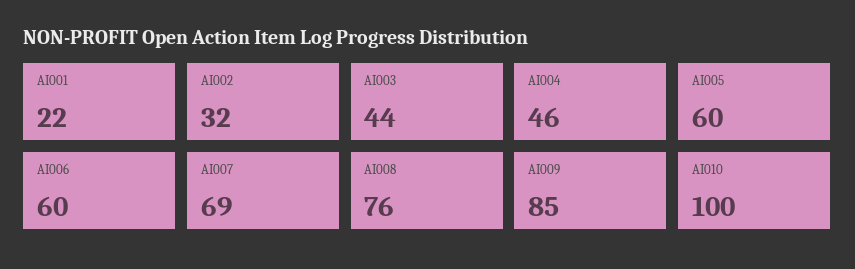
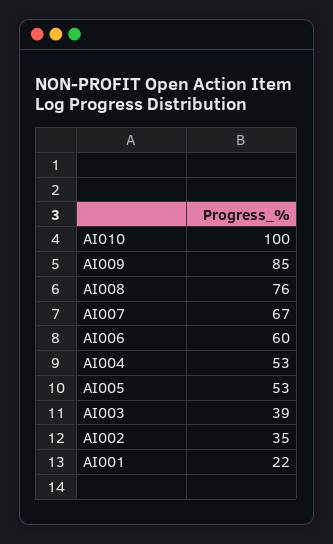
AI002: 32 -> 35
AI003: 44 -> 39
AI004: 46 -> 53
AI005: 60 -> 53
AI007: 69 -> 67

